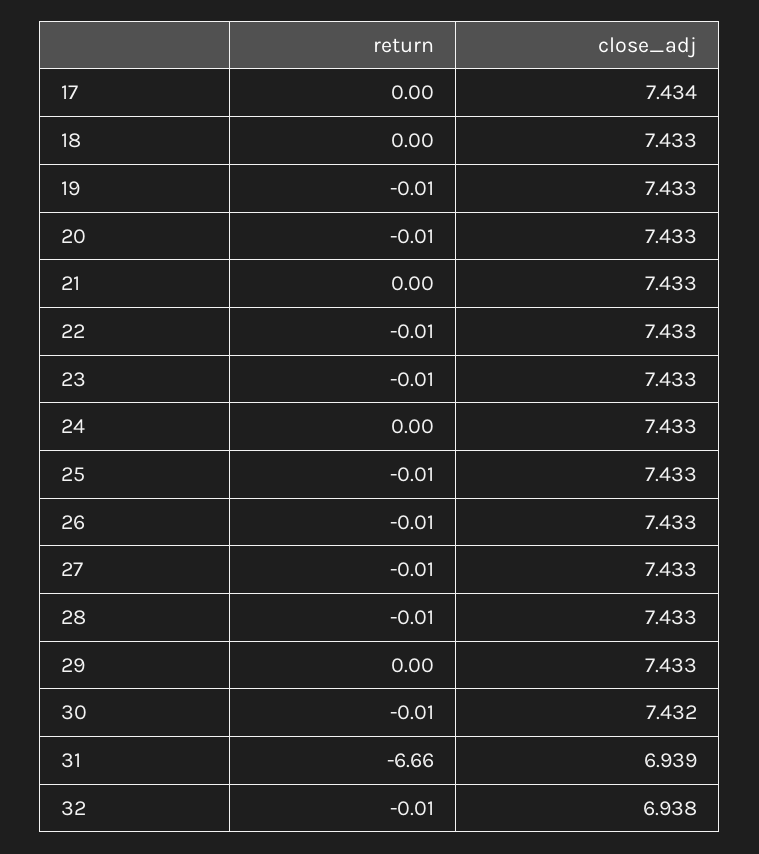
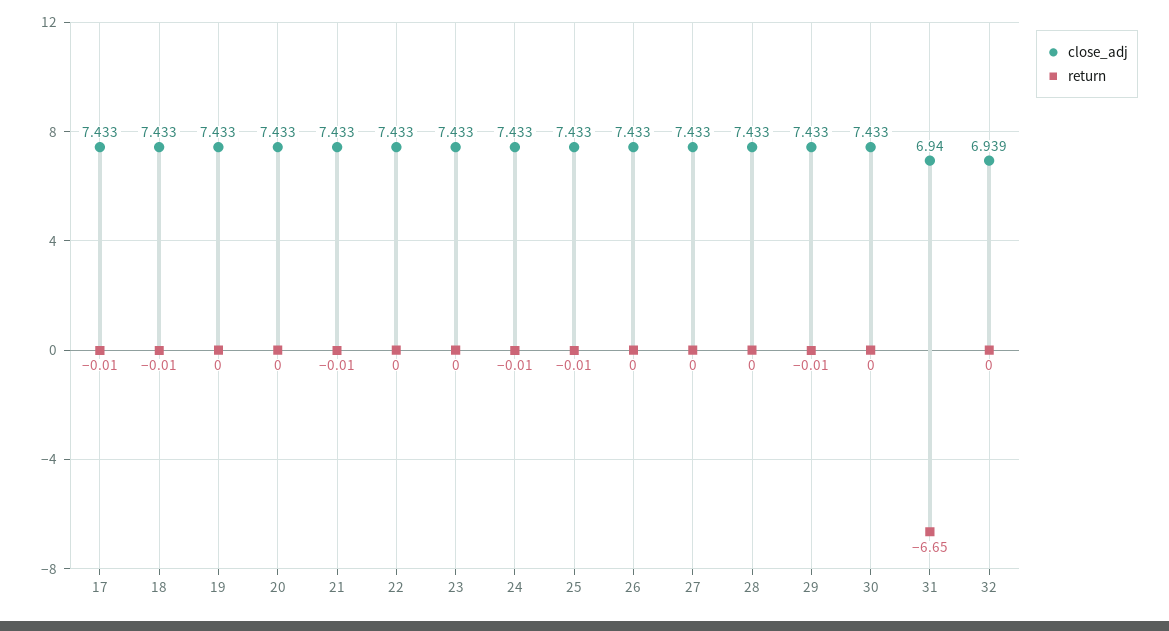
return, 17: 0 -> -0.01
close_adj, 17: 7.434 -> 7.433
return, 18: 0 -> -0.01
return, 19: -0.01 -> 0
return, 20: -0.01 -> 0
return, 21: 0 -> -0.01
return, 22: -0.01 -> 0
return, 23: -0.01 -> 0
return, 24: 0 -> -0.01
return, 26: -0.01 -> 0
return, 27: -0.01 -> 0
return, 28: -0.01 -> 0
return, 29: 0 -> -0.01
return, 30: -0.01 -> 0
close_adj, 30: 7.432 -> 7.433
return, 31: -6.66 -> -6.65
close_adj, 31: 6.939 -> 6.94
return, 32: -0.01 -> 0
close_adj, 32: 6.938 -> 6.939

